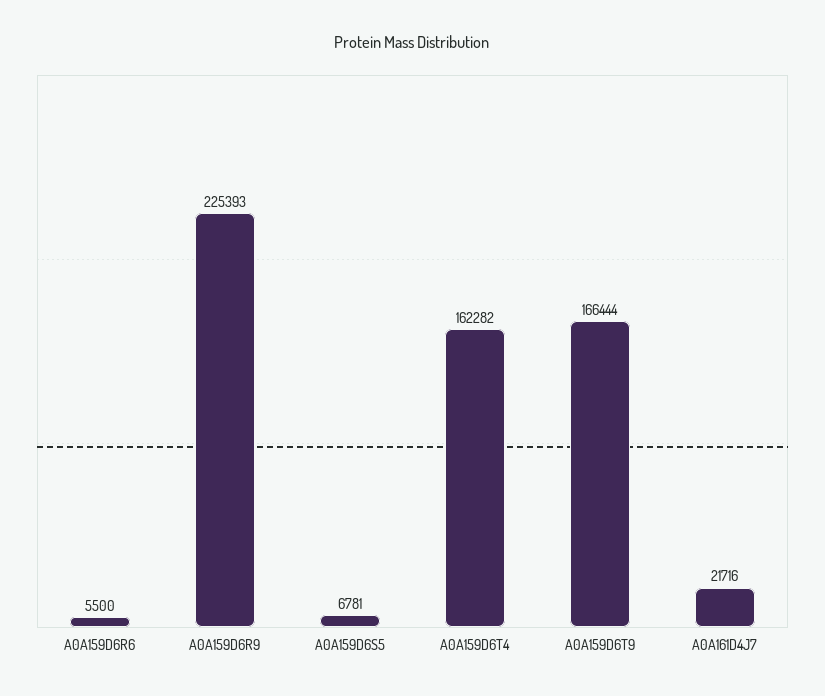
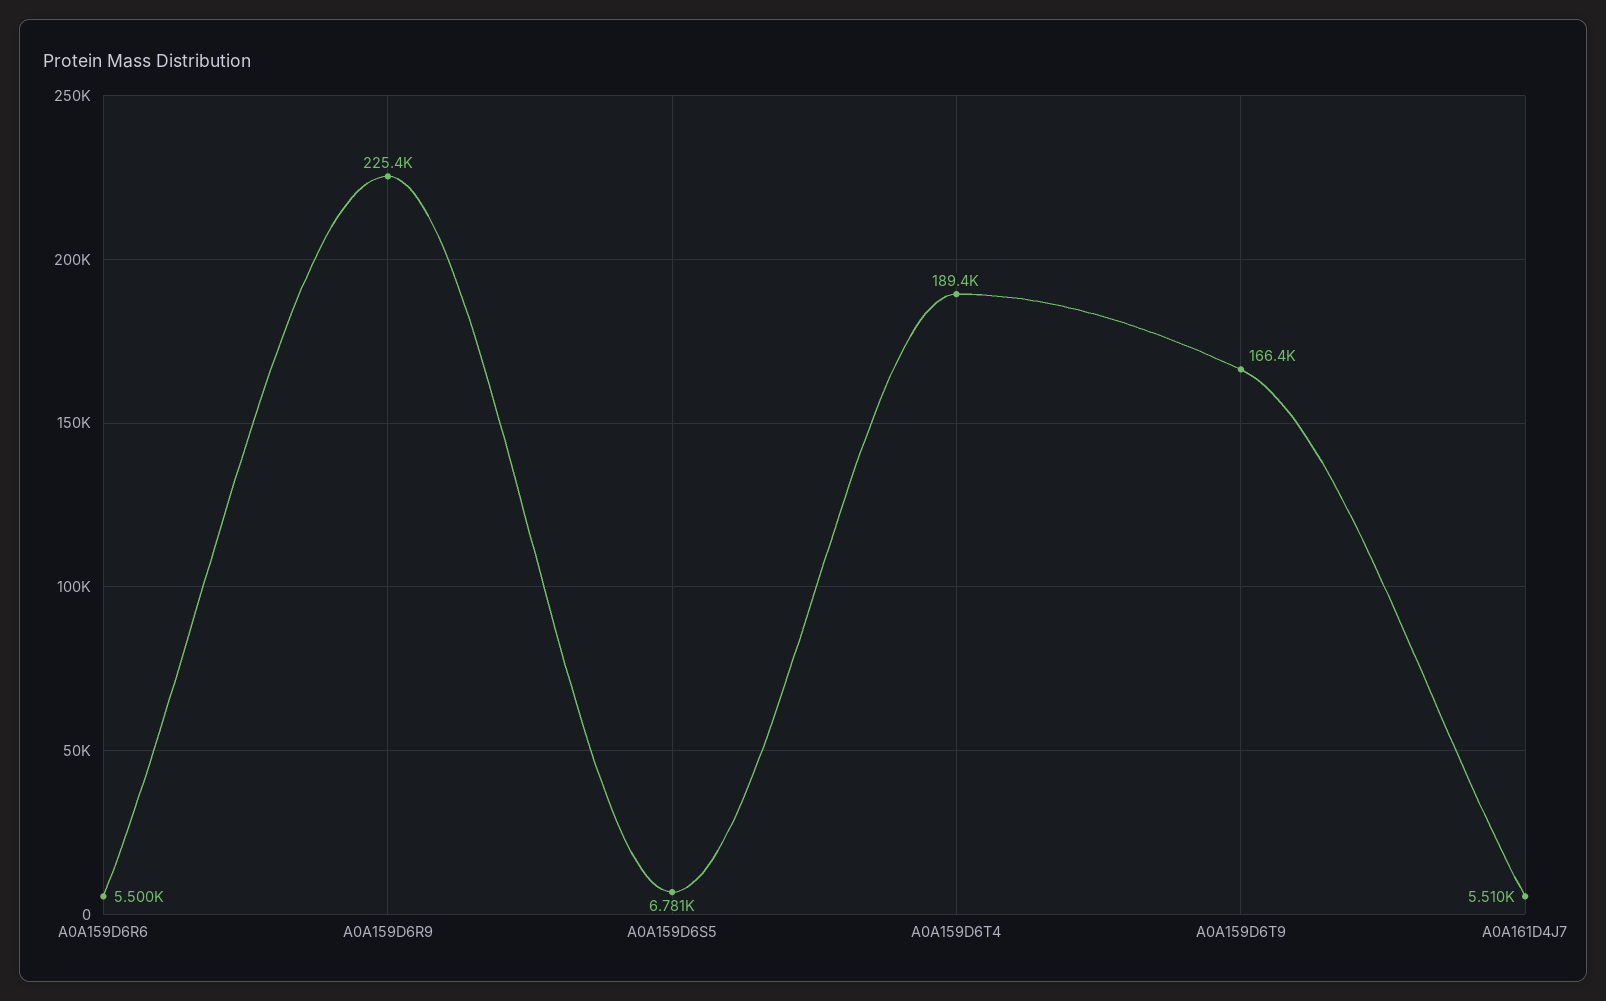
A0A159D6T4: 162282 -> 189400
A0A161D4J7: 21716 -> 5510

